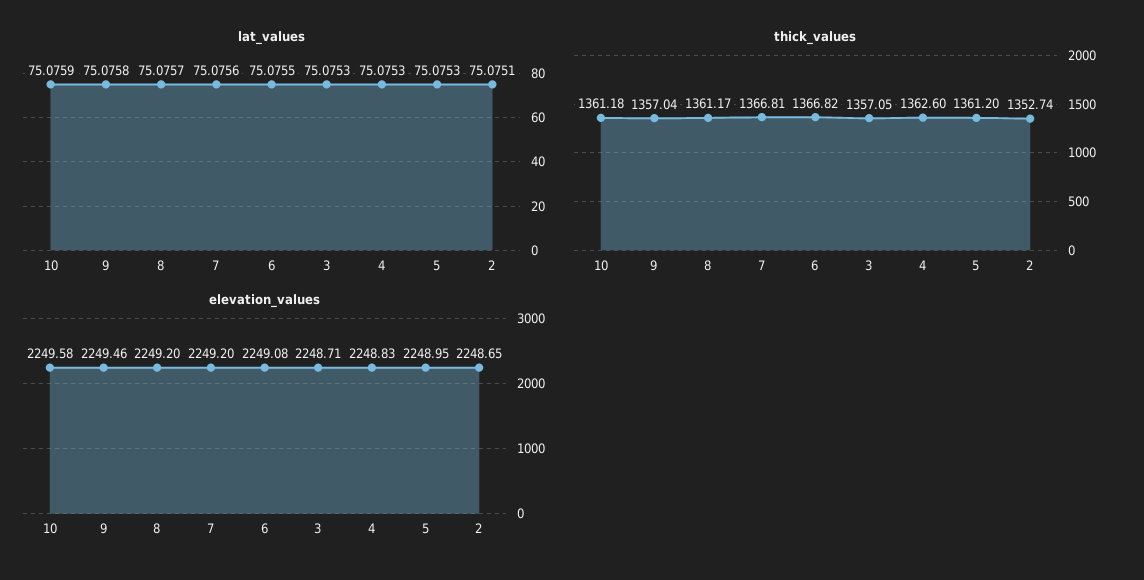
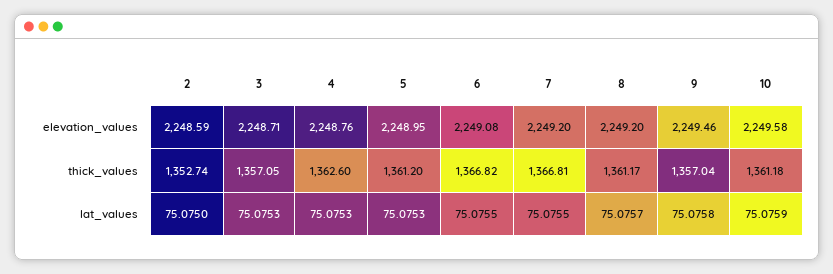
lat_values, 7: 75.0756 -> 75.0755
lat_values, 2: 75.0751 -> 75.075
elevation_values, 4: 2248.83 -> 2248.76
elevation_values, 2: 2248.65 -> 2248.59

